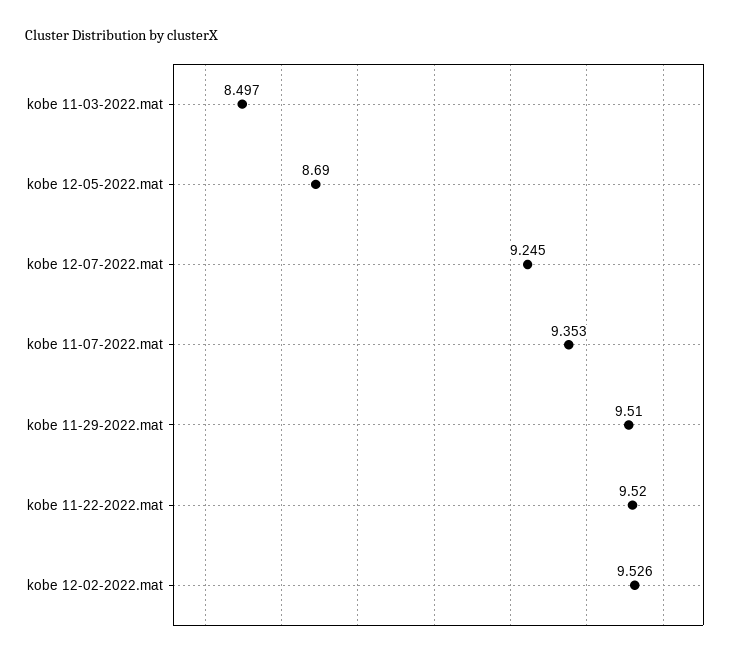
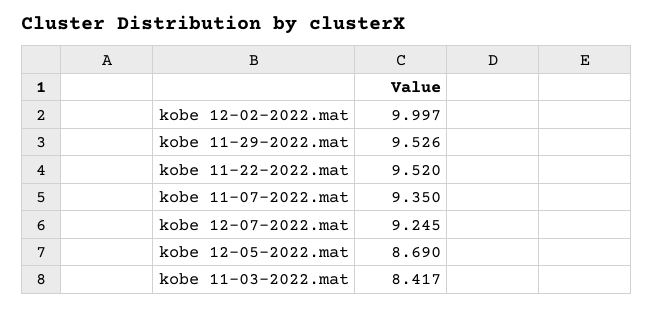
kobe 11-03-2022.mat: 8.497 -> 8.417
kobe 11-07-2022.mat: 9.353 -> 9.35
kobe 11-29-2022.mat: 9.51 -> 9.526
kobe 12-02-2022.mat: 9.526 -> 9.997

